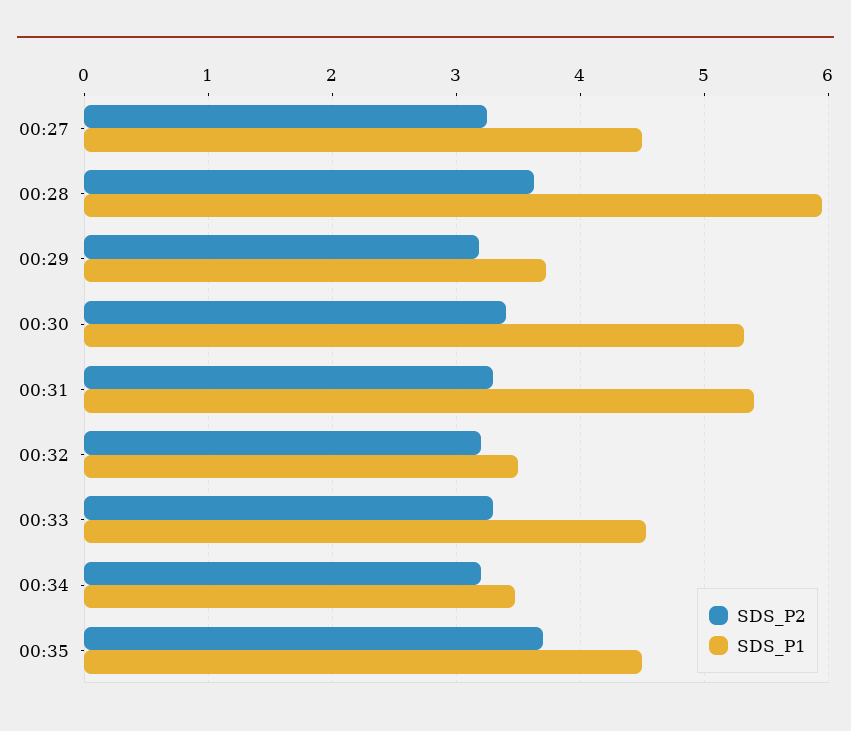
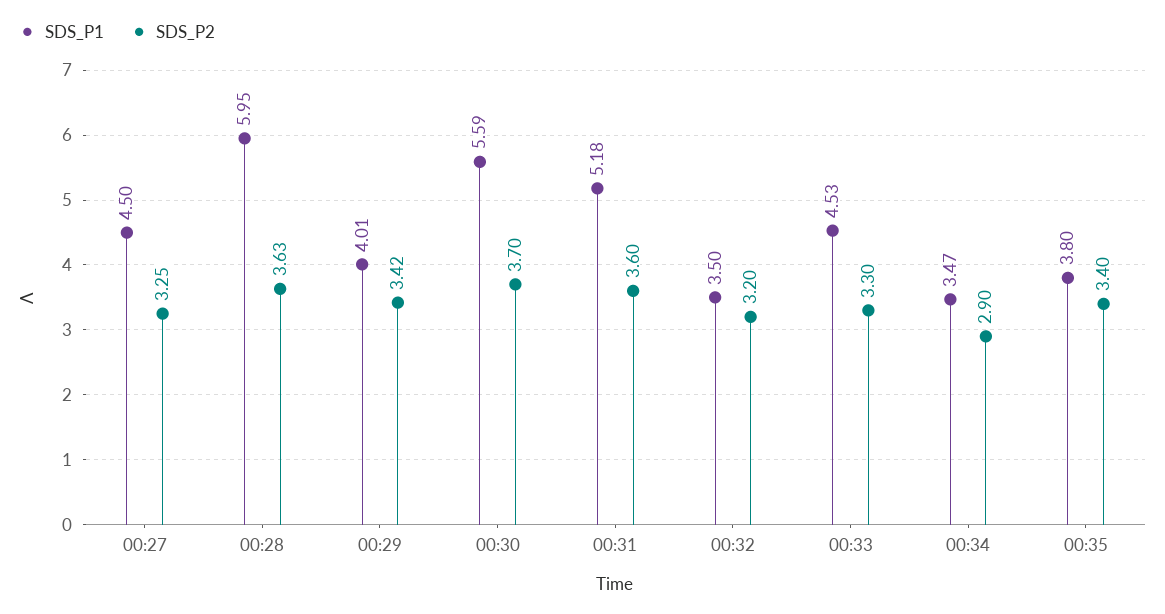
SDS_P2, 00:29: 3.2 -> 3.42
SDS_P1, 00:29: 3.7 -> 4.01
SDS_P2, 00:30: 3.4 -> 3.7
SDS_P1, 00:30: 5.3 -> 5.59
SDS_P2, 00:31: 3.3 -> 3.6
SDS_P1, 00:31: 5.4 -> 5.18
SDS_P2, 00:34: 3.2 -> 2.9
SDS_P2, 00:35: 3.7 -> 3.4
SDS_P1, 00:35: 4.5 -> 3.8

